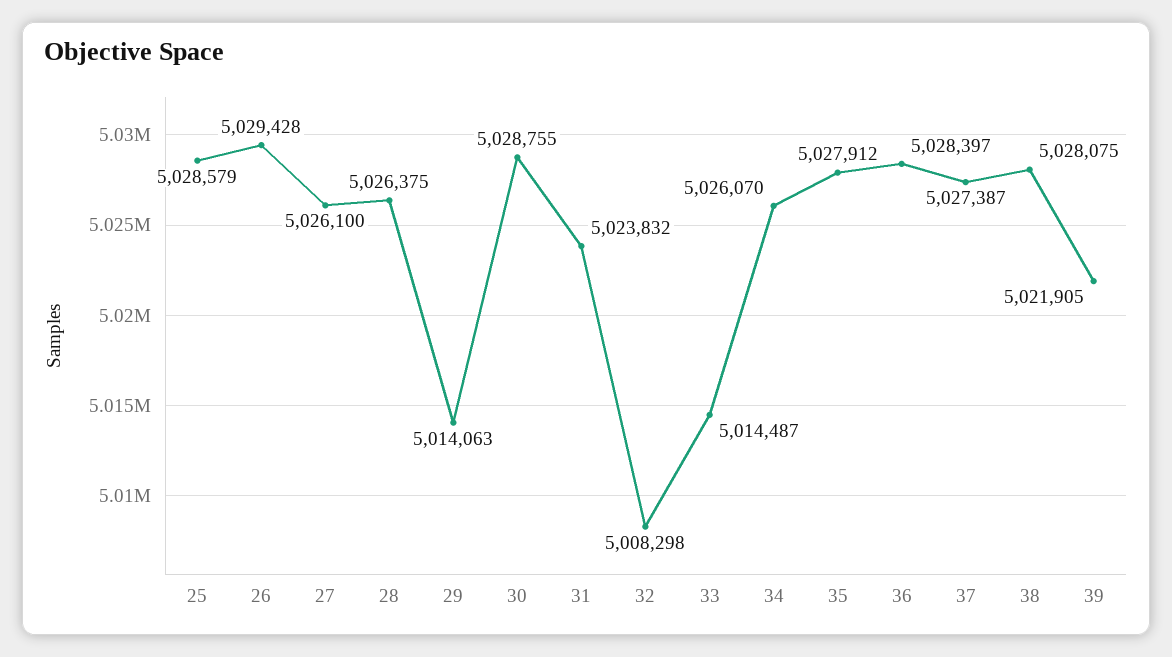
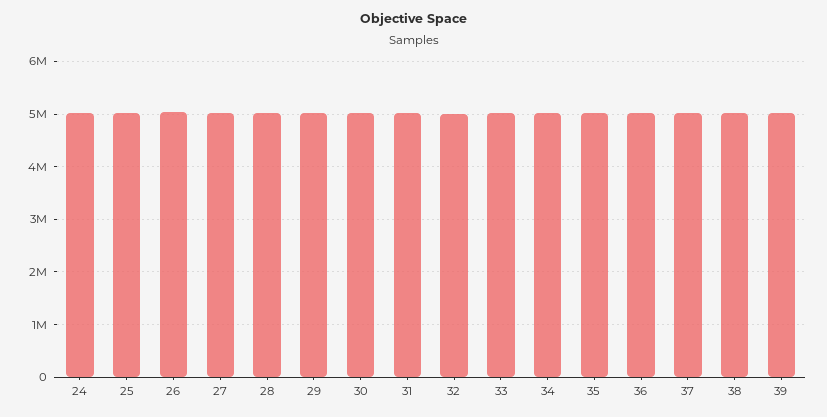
24: none -> 5000000

